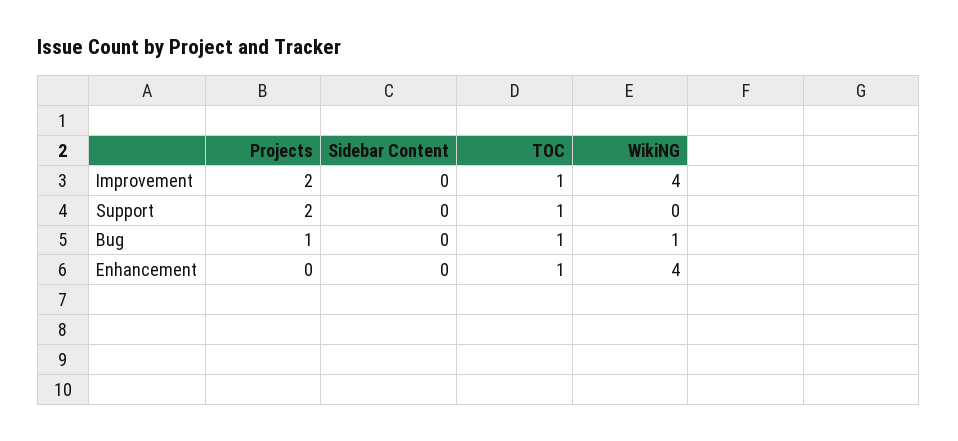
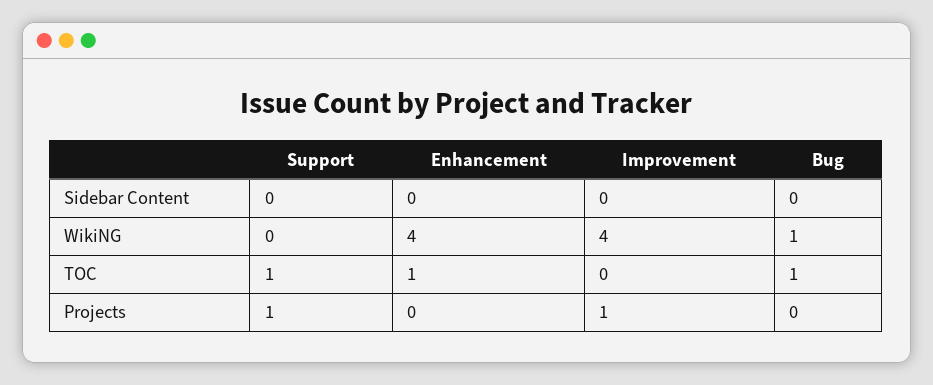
Projects, Improvement: 2 -> 1
TOC, Improvement: 1 -> 0
Projects, Support: 2 -> 1
Projects, Bug: 1 -> 0

